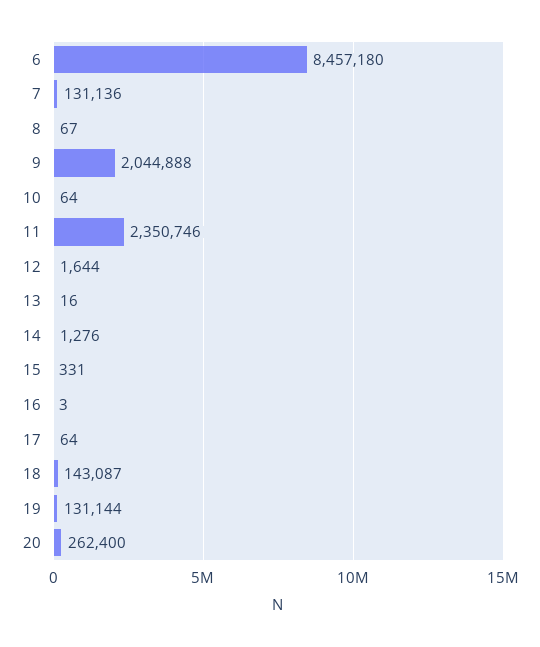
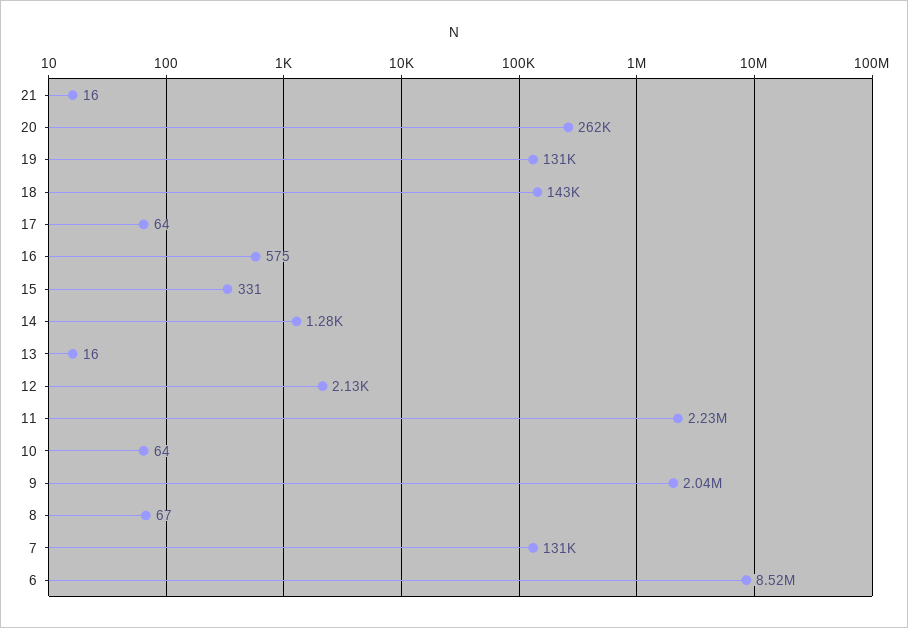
6: 8457180 -> 8520000
11: 2350746 -> 2230000
12: 1644 -> 2130
16: 3 -> 575
21: none -> 16

